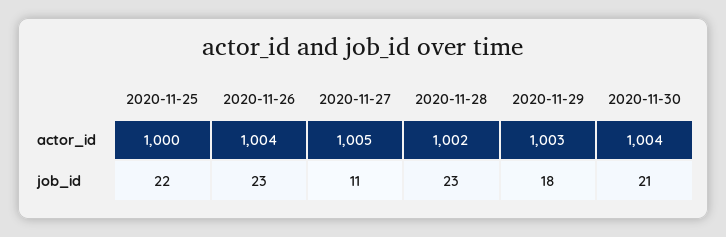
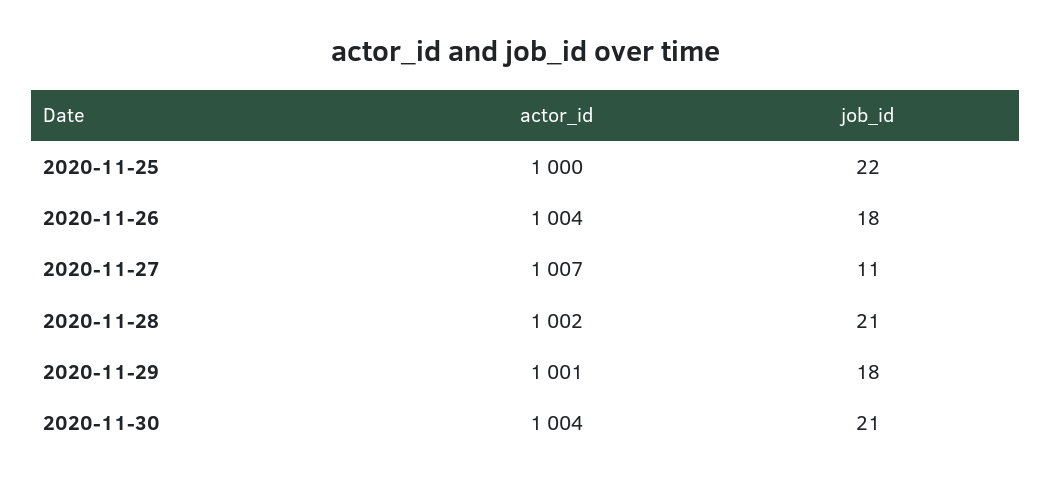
2020-11-27, actor_id: 1005 -> 1007
2020-11-29, actor_id: 1003 -> 1001
2020-11-26, job_id: 23 -> 18
2020-11-28, job_id: 23 -> 21

